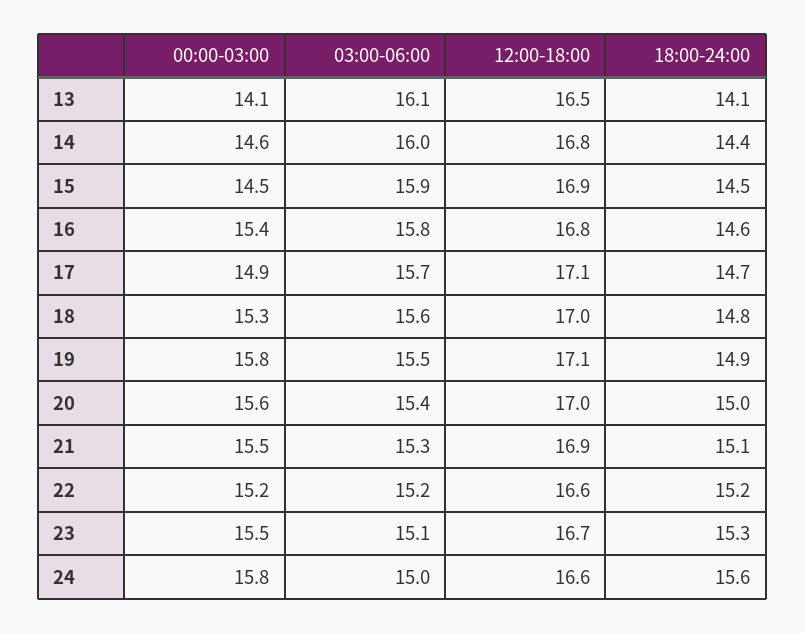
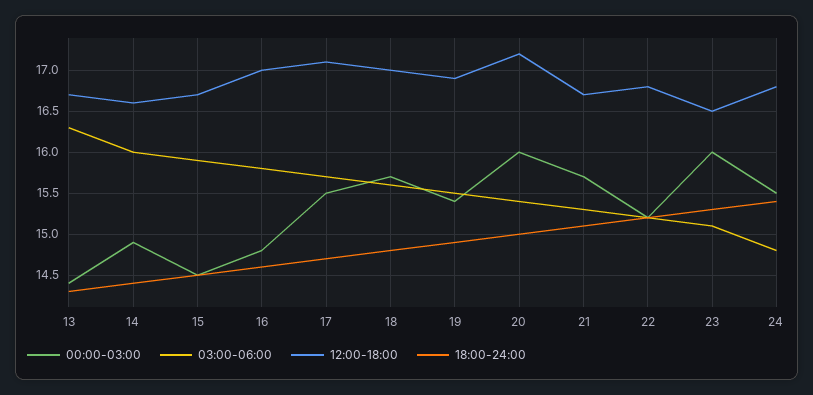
00:00-03:00, 13: 14.1 -> 14.4
03:00-06:00, 13: 16.1 -> 16.3
12:00-18:00, 13: 16.5 -> 16.7
18:00-24:00, 13: 14.1 -> 14.3
00:00-03:00, 14: 14.6 -> 14.9
12:00-18:00, 14: 16.8 -> 16.6
12:00-18:00, 15: 16.9 -> 16.7
00:00-03:00, 16: 15.4 -> 14.8
12:00-18:00, 16: 16.8 -> 17
00:00-03:00, 17: 14.9 -> 15.5
00:00-03:00, 18: 15.3 -> 15.7
00:00-03:00, 19: 15.8 -> 15.4
12:00-18:00, 19: 17.1 -> 16.9
00:00-03:00, 20: 15.6 -> 16
12:00-18:00, 20: 17 -> 17.2
00:00-03:00, 21: 15.5 -> 15.7
12:00-18:00, 21: 16.9 -> 16.7
12:00-18:00, 22: 16.6 -> 16.8
00:00-03:00, 23: 15.5 -> 16
12:00-18:00, 23: 16.7 -> 16.5
00:00-03:00, 24: 15.8 -> 15.5
03:00-06:00, 24: 15 -> 14.8
12:00-18:00, 24: 16.6 -> 16.8
18:00-24:00, 24: 15.6 -> 15.4

